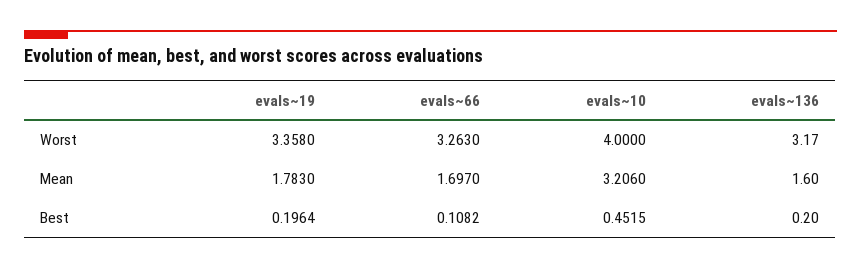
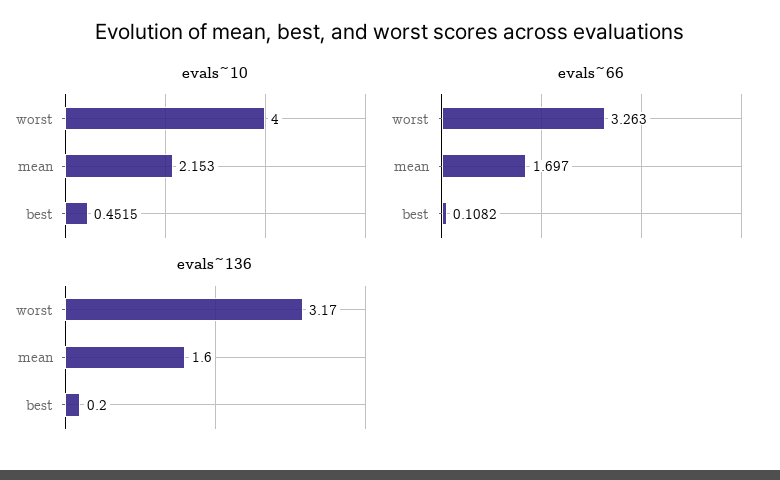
evals~19, Worst: 3.358 -> none
evals~19, Mean: 1.783 -> none
evals~10, Mean: 3.206 -> 2.153
evals~19, Best: 0.1964 -> none

